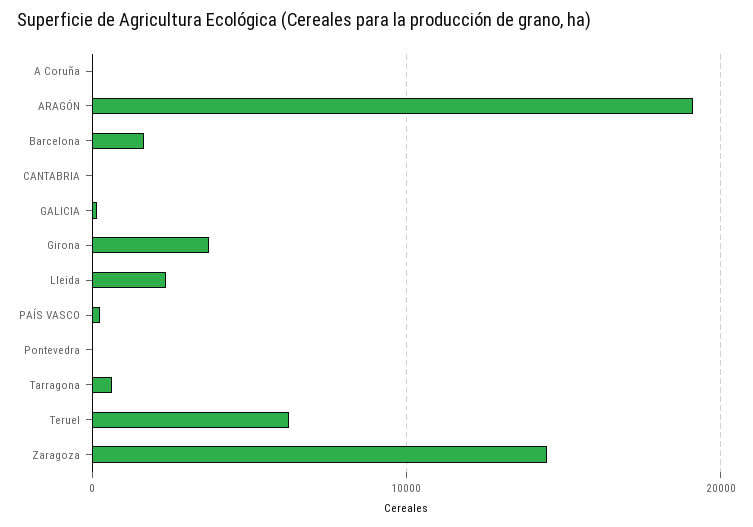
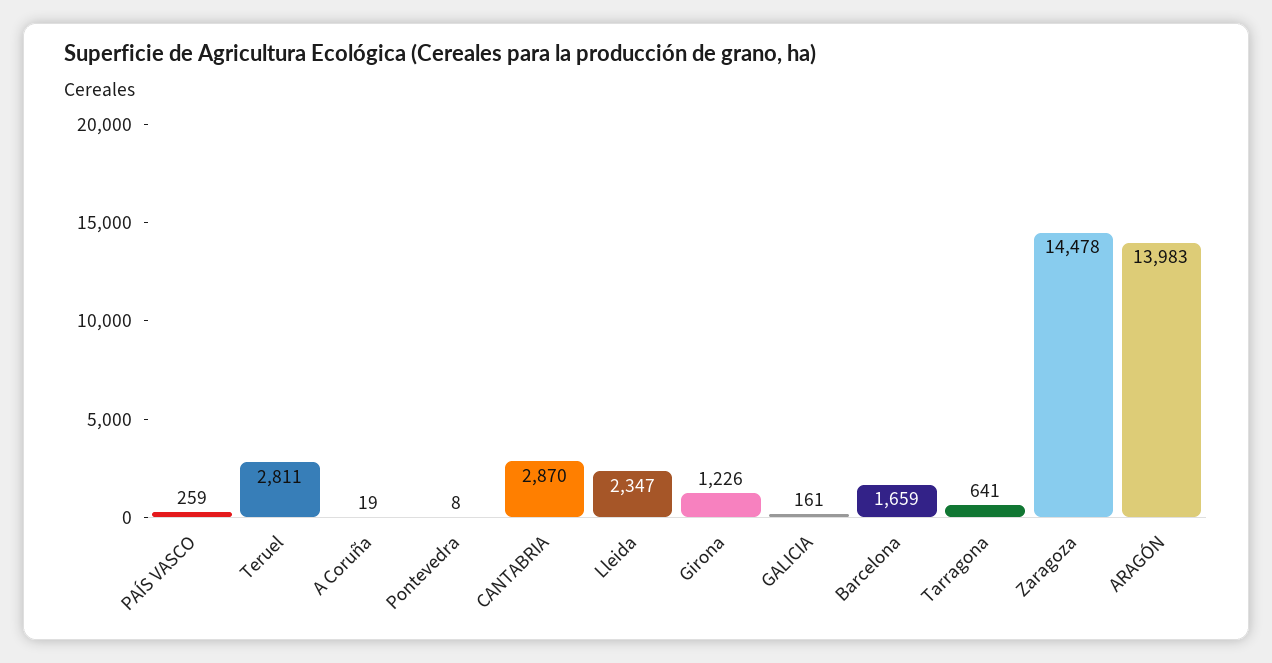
ARAGÓN: 19000 -> 13983
CANTABRIA: 0 -> 2870
Girona: 4000 -> 1226
Teruel: 6000 -> 2811

